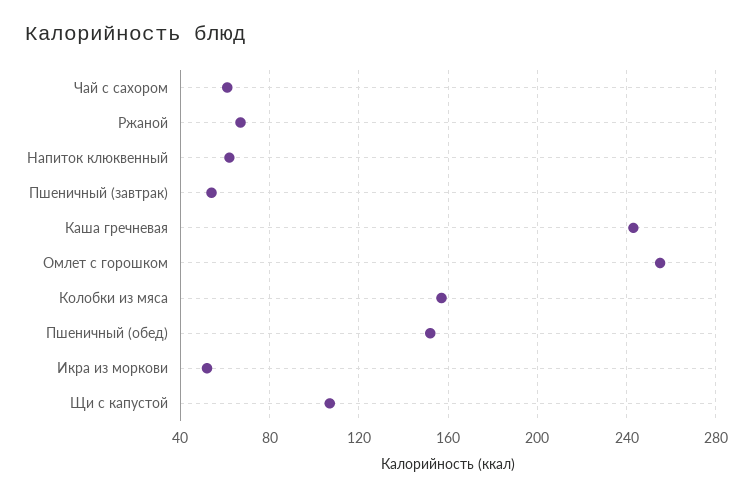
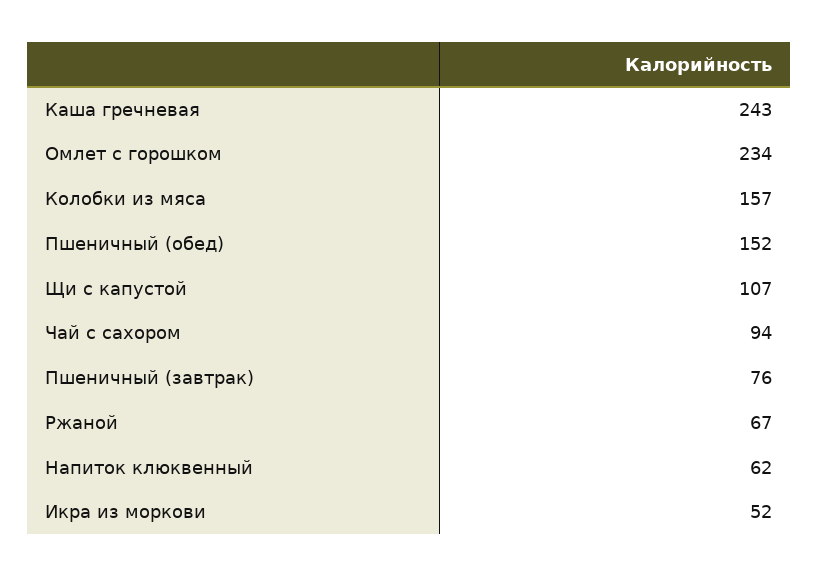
Чай с сахором: 60 -> 94
Пшеничный (завтрак): 55 -> 76
Омлет с горошком: 255 -> 234

